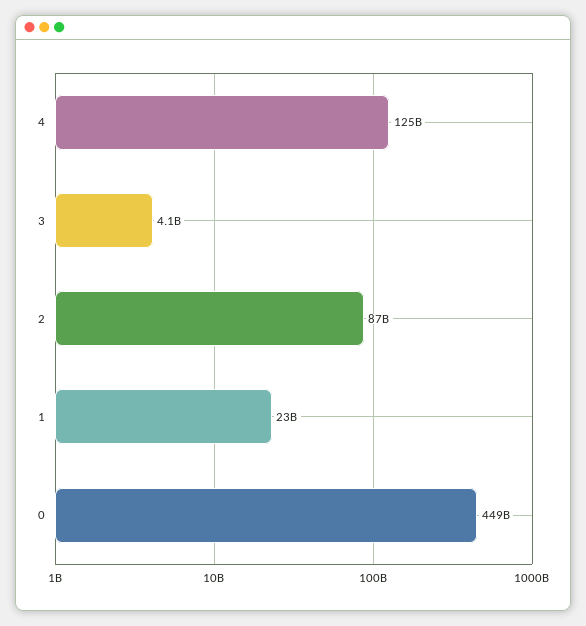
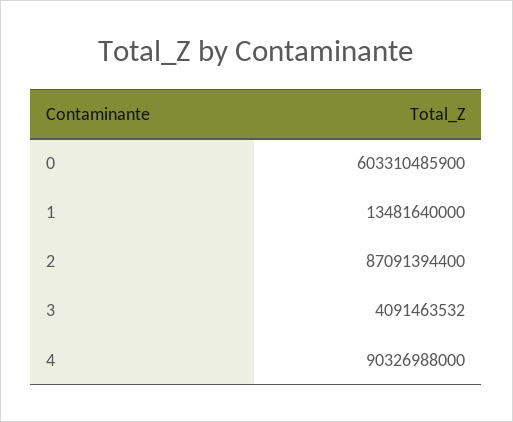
4: 125000000000 -> 90326988000
1: 23000000000 -> 13481640000
0: 449000000000 -> 603310485900

